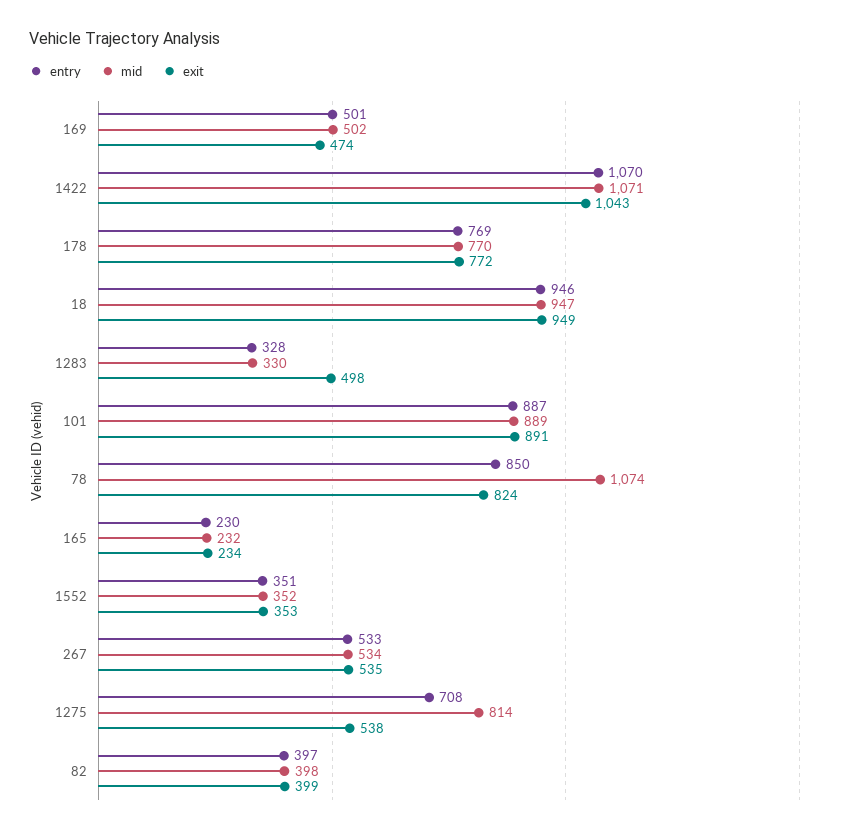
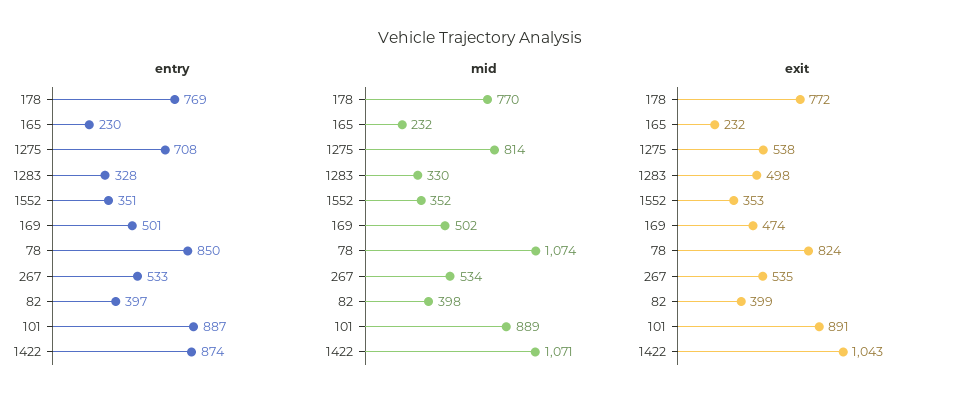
entry, 1422: 1070 -> 874
entry, 18: 946 -> none
mid, 18: 947 -> none
exit, 18: 949 -> none
exit, 165: 234 -> 232

